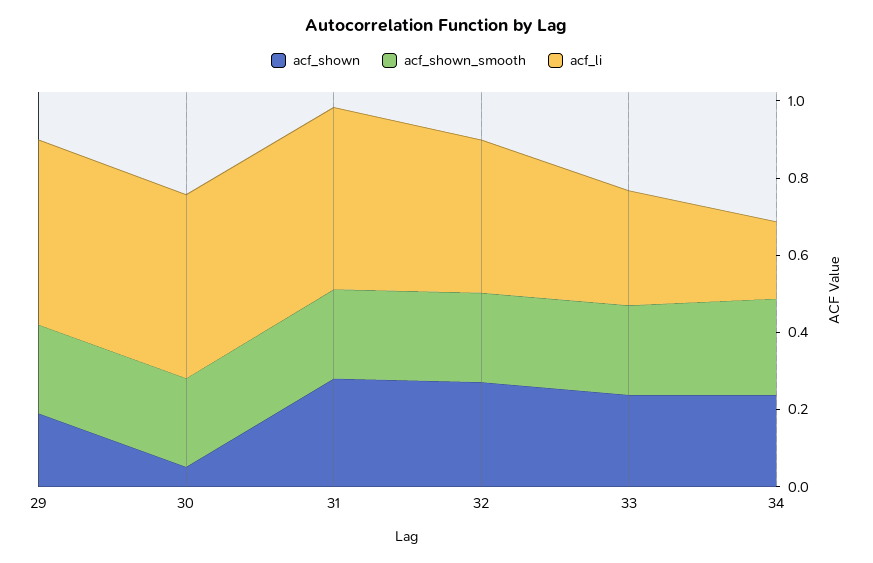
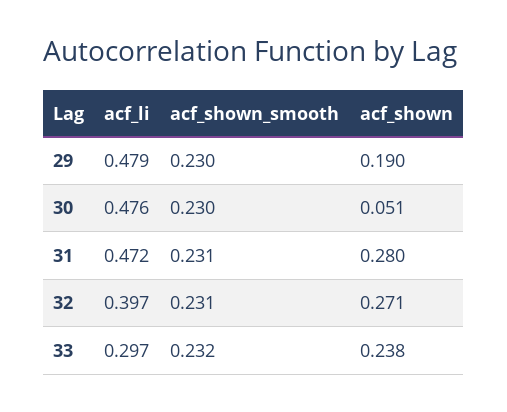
acf_shown, 34: 0.25 -> none
acf_shown_smooth, 34: 0.25 -> none
acf_li, 34: 0.2 -> none

